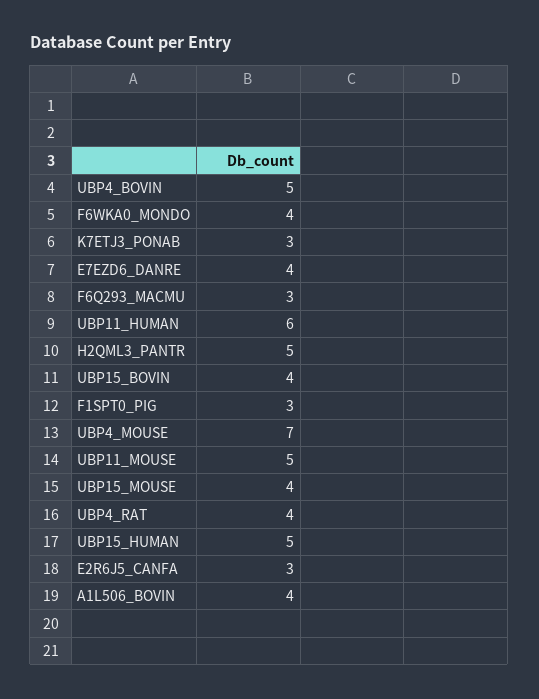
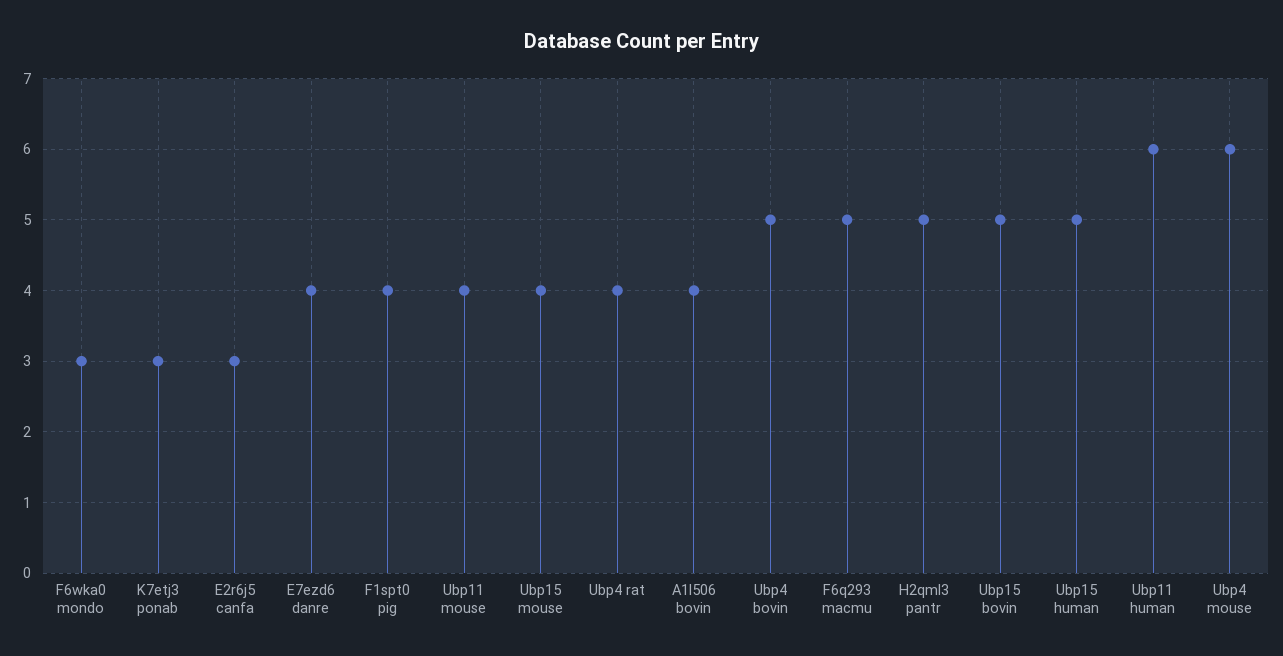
F6WKA0_MONDO: 4 -> 3
F6Q293_MACMU: 3 -> 5
UBP15_BOVIN: 4 -> 5
F1SPT0_PIG: 3 -> 4
UBP4_MOUSE: 7 -> 6
UBP11_MOUSE: 5 -> 4

